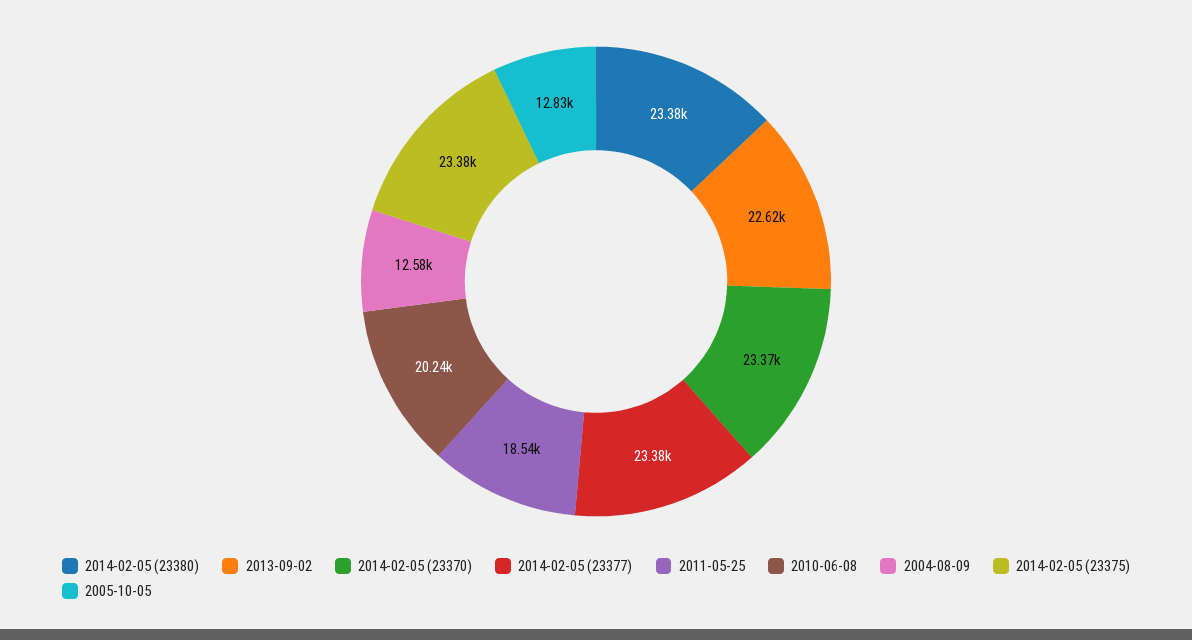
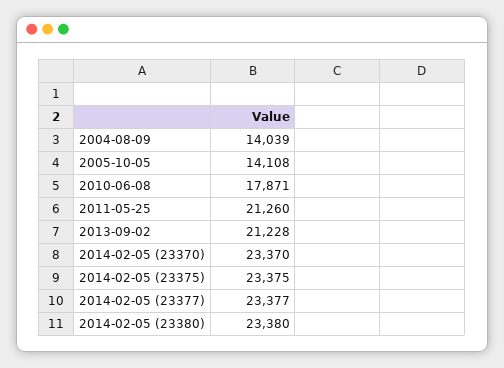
2013-09-02: 22620 -> 21228
2011-05-25: 18540 -> 21260
2010-06-08: 20240 -> 17871
2004-08-09: 12580 -> 14039
2005-10-05: 12830 -> 14108

